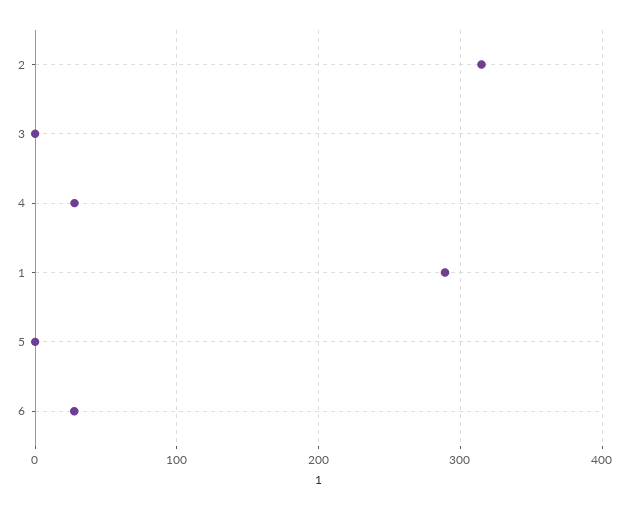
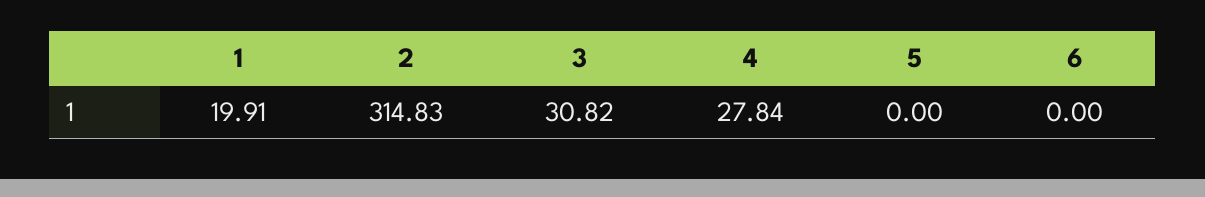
3: 0 -> 30.82
1: 290 -> 19.91
6: 30 -> 0

